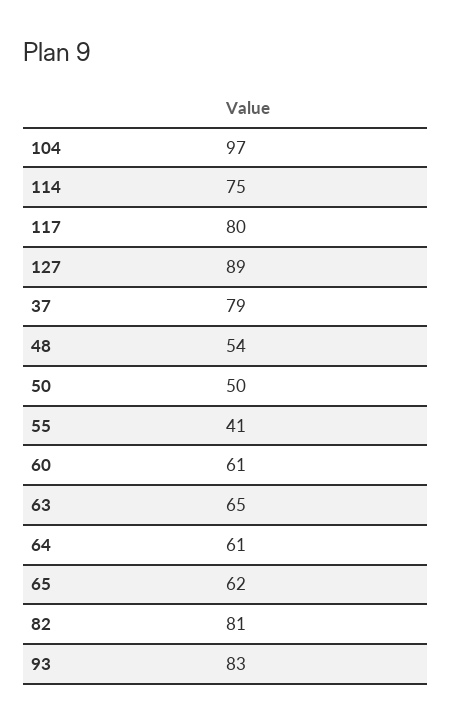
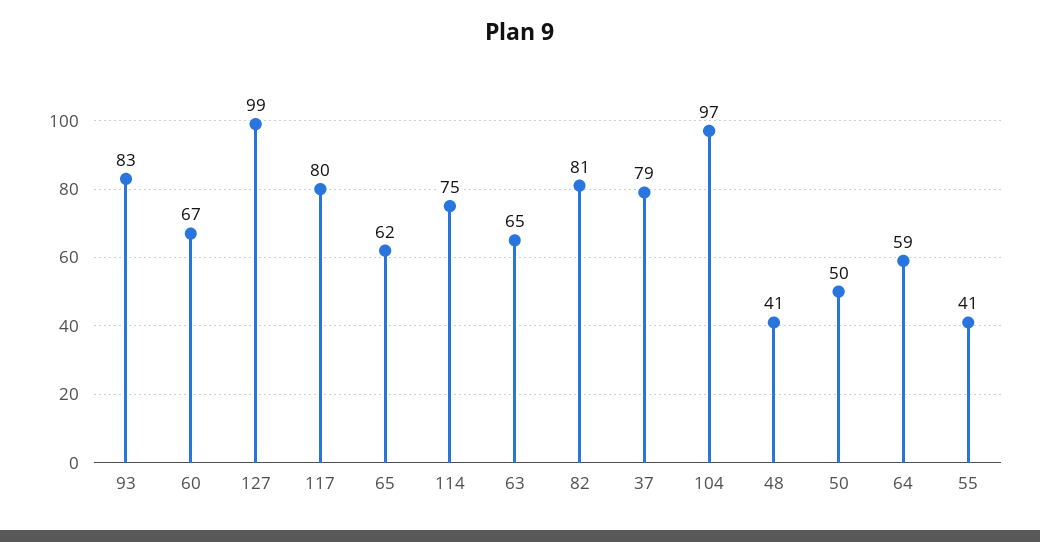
127: 89 -> 99
48: 54 -> 41
60: 61 -> 67
64: 61 -> 59

